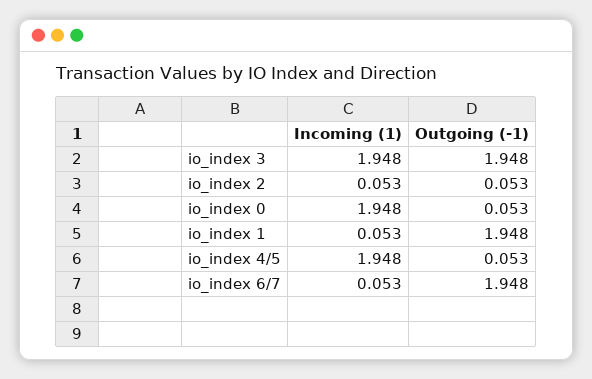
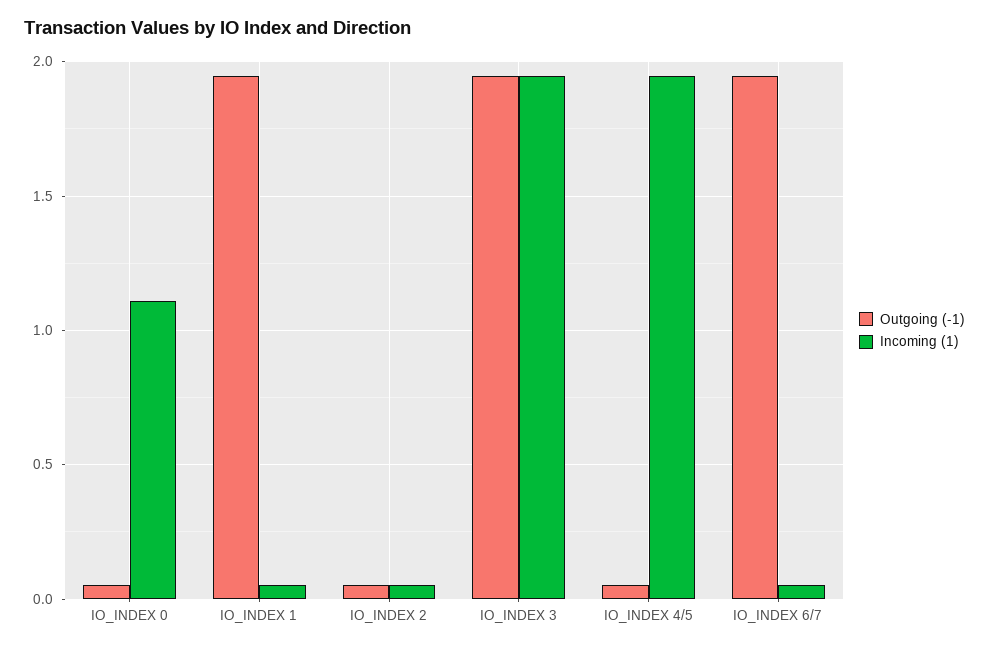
Incoming (1), io_index 0: 1.948 -> 1.1

